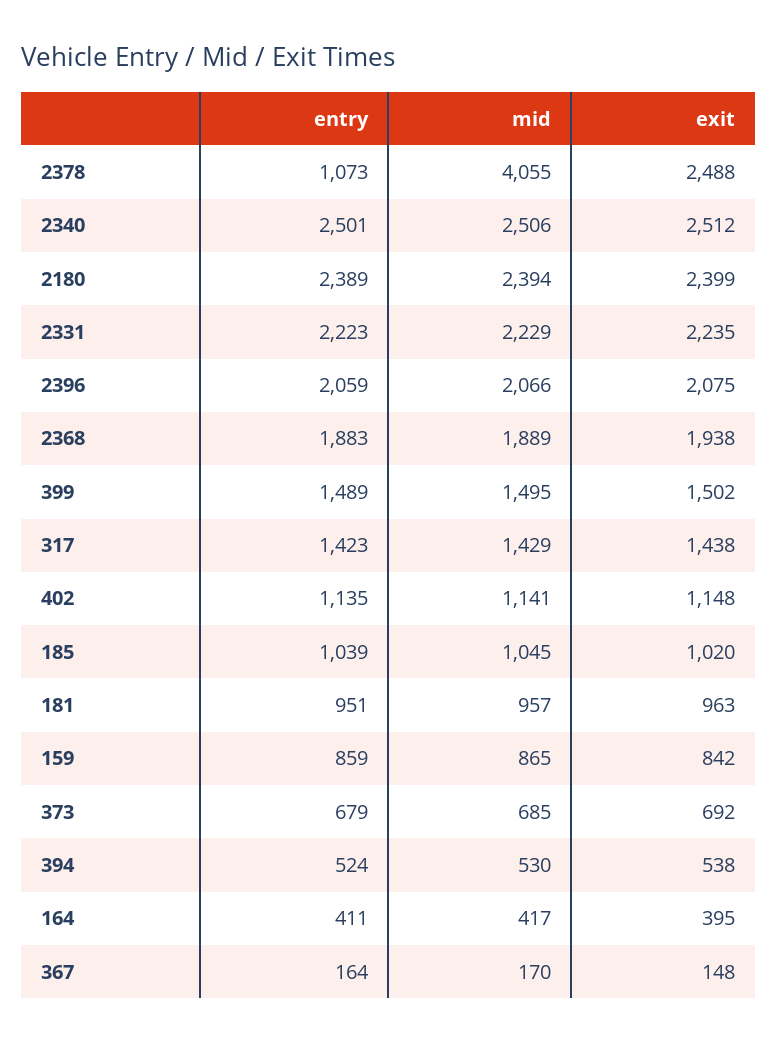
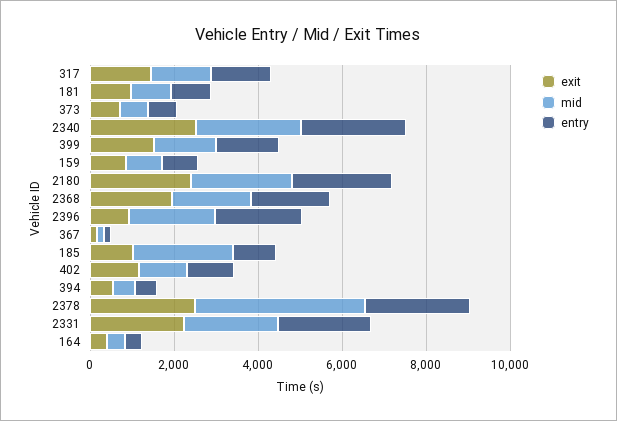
entry, 2378: 1073 -> 2500
exit, 2396: 2075 -> 1000
mid, 185: 1045 -> 2500

